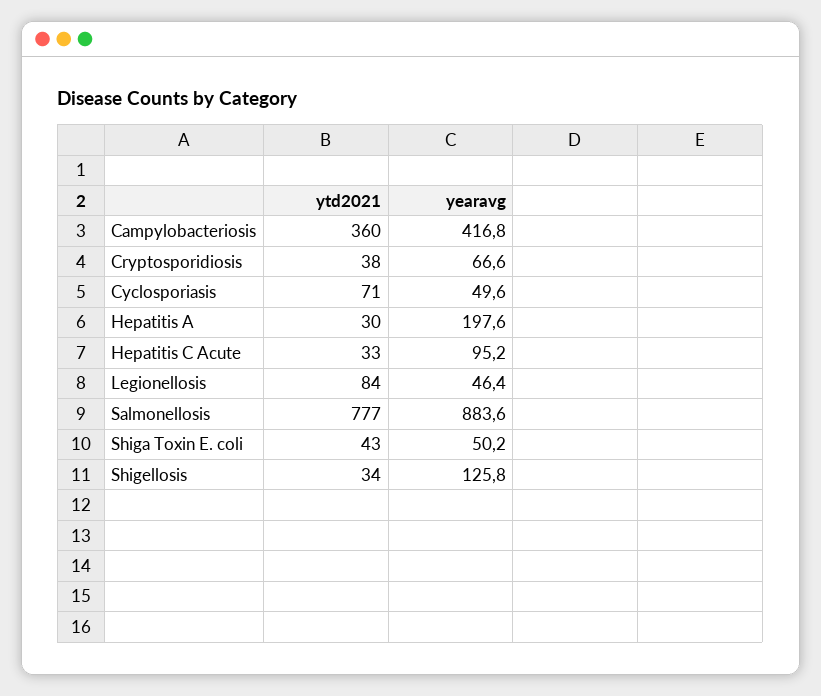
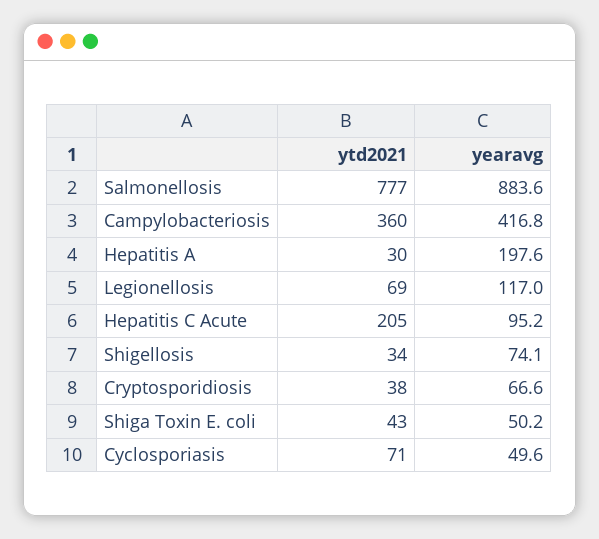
ytd2021, Hepatitis C Acute: 33 -> 205
ytd2021, Legionellosis: 84 -> 69
yearavg, Legionellosis: 46.4 -> 117
yearavg, Shigellosis: 125.8 -> 74.1

